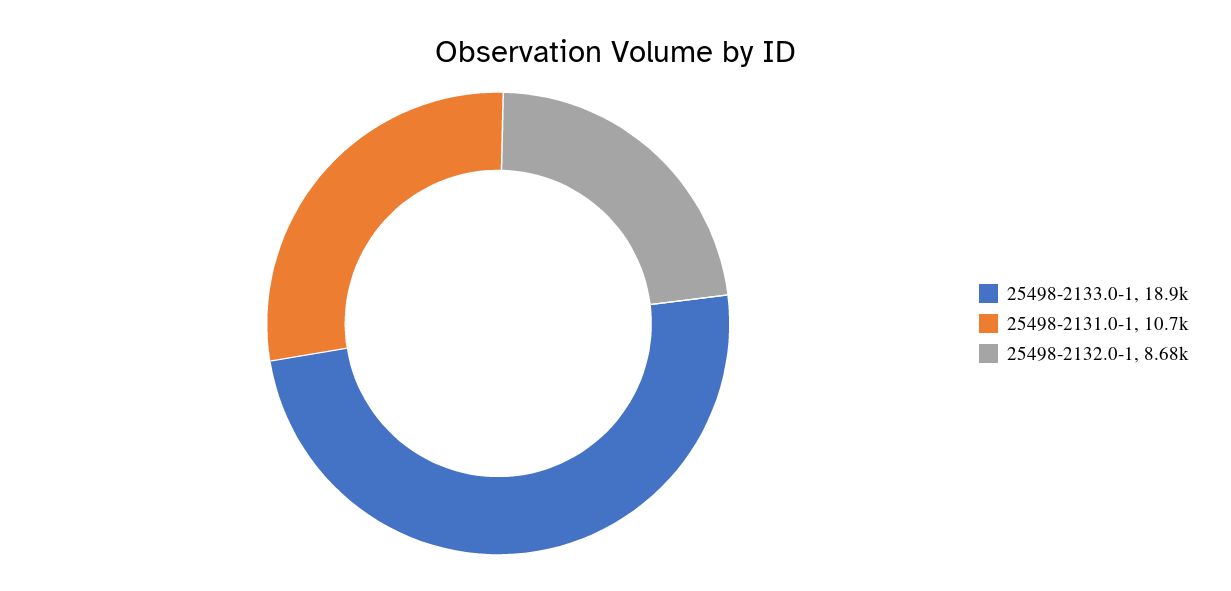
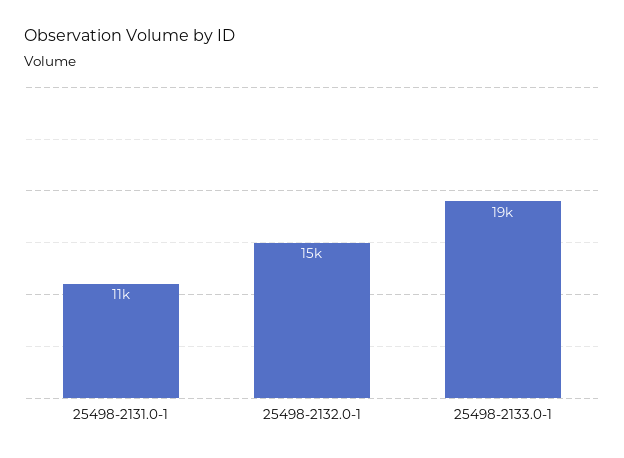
25498-2132.0-1: 8680 -> 15000

